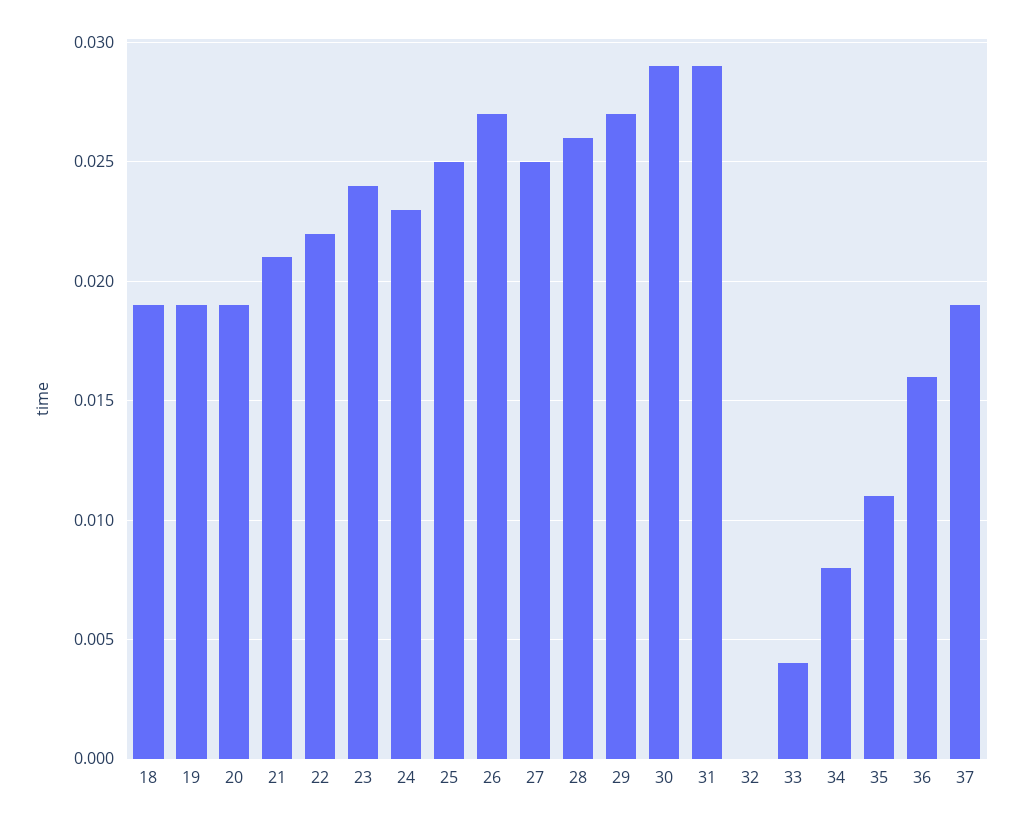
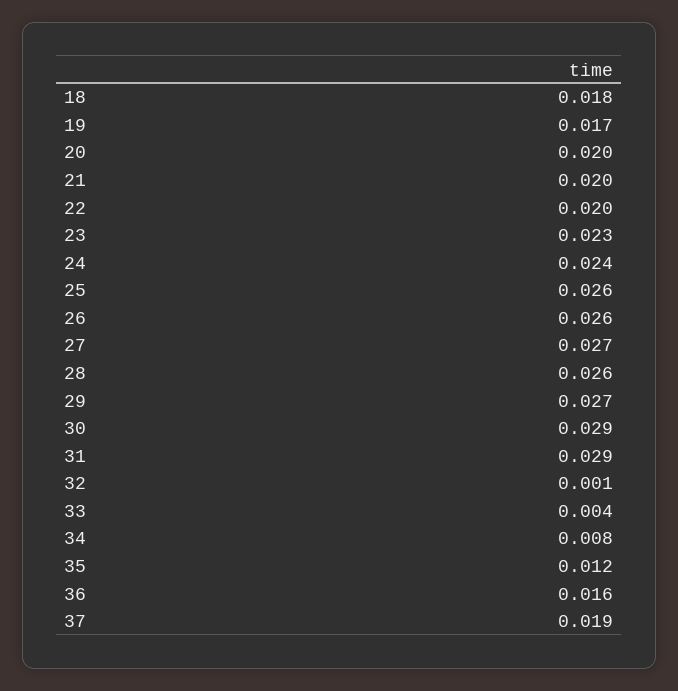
18: 0.019 -> 0.018
19: 0.019 -> 0.017
20: 0.019 -> 0.02
21: 0.021 -> 0.02
22: 0.022 -> 0.02
23: 0.024 -> 0.023
24: 0.023 -> 0.024
25: 0.025 -> 0.026
26: 0.027 -> 0.026
27: 0.025 -> 0.027
32: 0 -> 0.001
35: 0.011 -> 0.012

